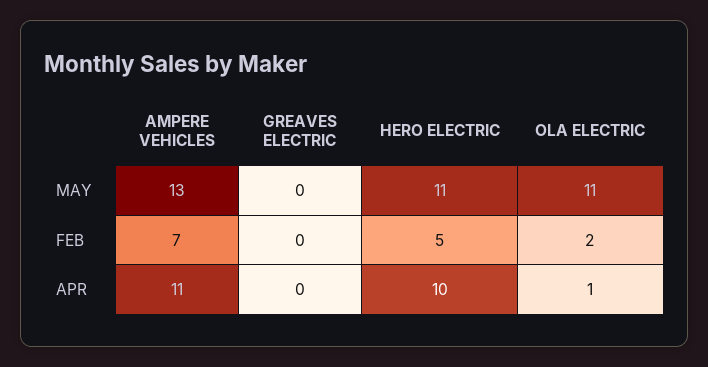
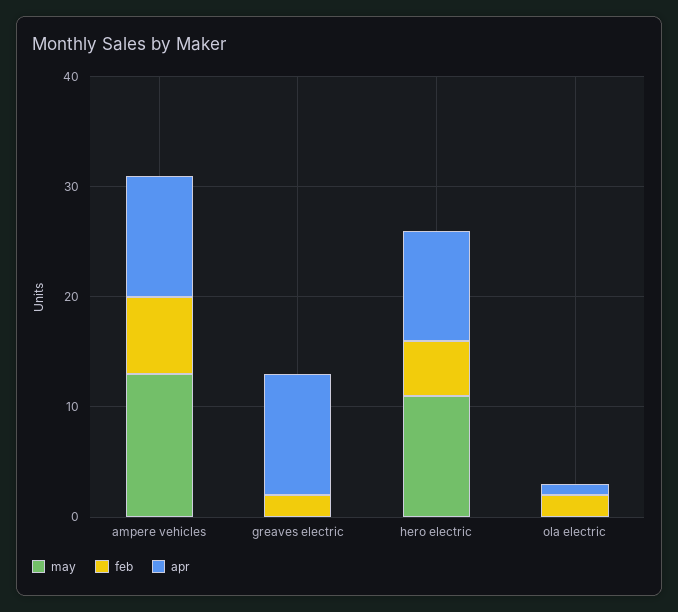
MAY, OLA ELECTRIC: 11 -> 0
FEB, GREAVES ELECTRIC: 0 -> 2
APR, GREAVES ELECTRIC: 0 -> 11

